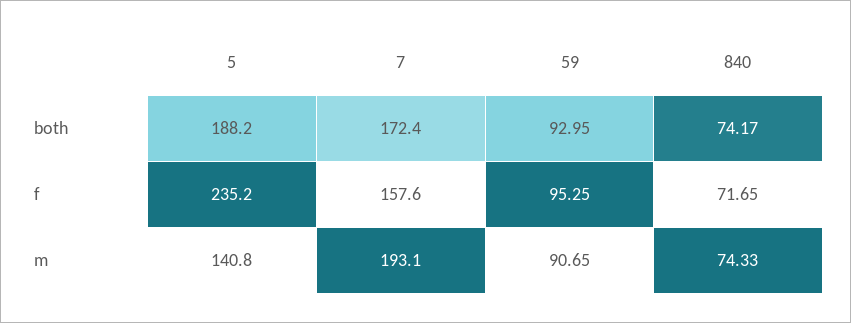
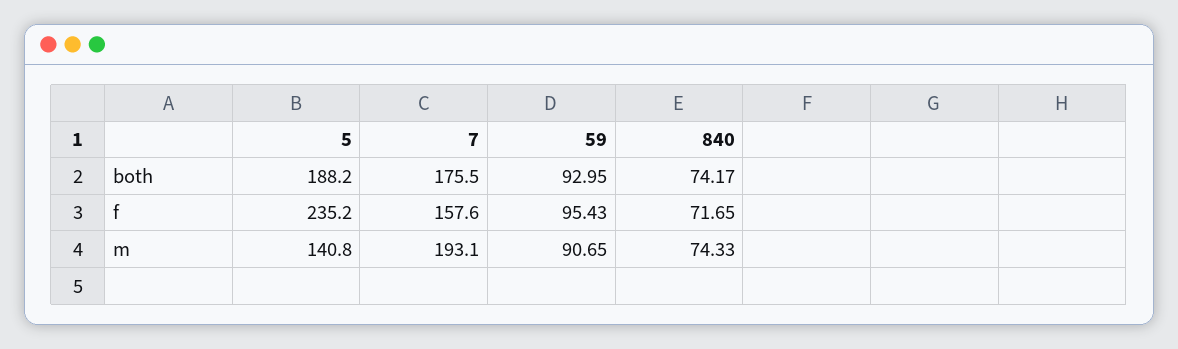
7, both: 172.4 -> 175.5
59, f: 95.25 -> 95.43

